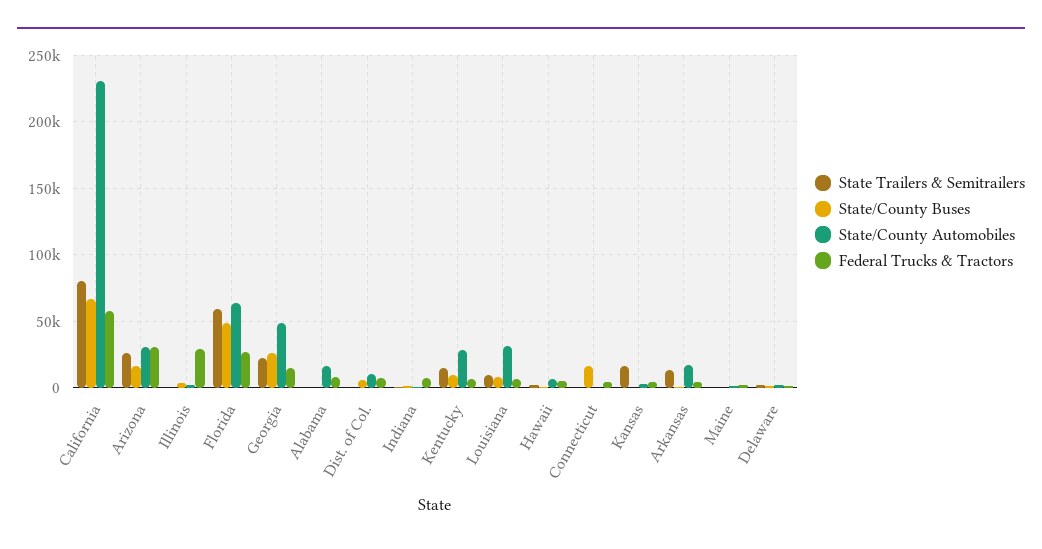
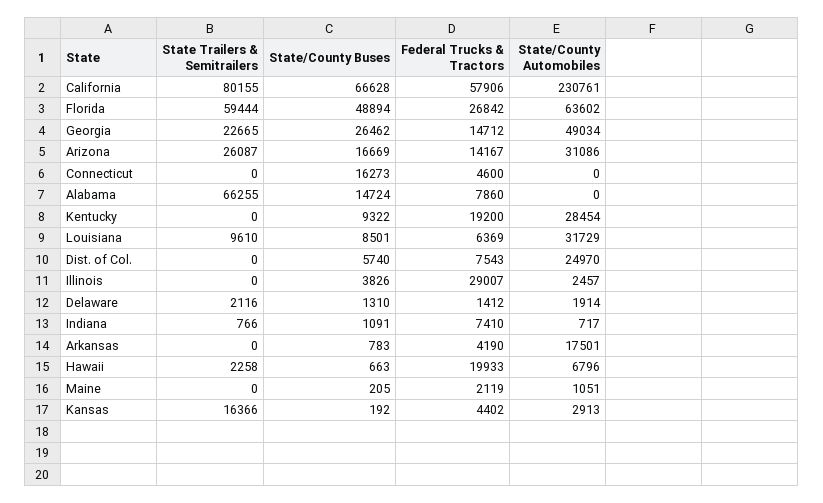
Federal Trucks & Tractors, Arizona: 30000 -> 14167
State Trailers & Semitrailers, Alabama: 0 -> 66255
State/County Buses, Alabama: 0 -> 14724
State/County Automobiles, Alabama: 15000 -> 0
State/County Automobiles, Dist. of Col.: 10000 -> 24970
State Trailers & Semitrailers, Kentucky: 15000 -> 0
Federal Trucks & Tractors, Kentucky: 5000 -> 19200
Federal Trucks & Tractors, Hawaii: 5000 -> 19933
State Trailers & Semitrailers, Arkansas: 15000 -> 0

